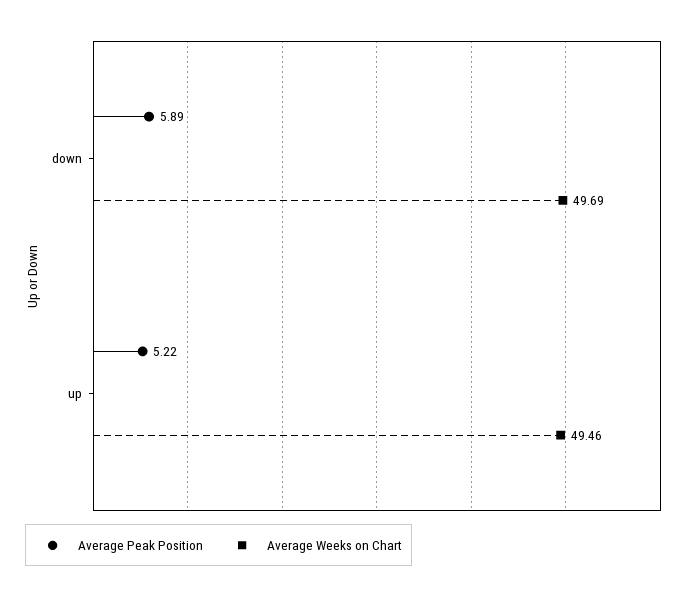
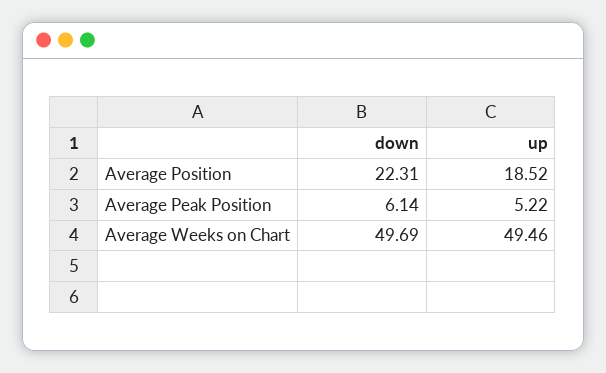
Average Peak Position, down: 5.89 -> 6.14
Average Position, down: none -> 22.31
Average Position, up: none -> 18.52

